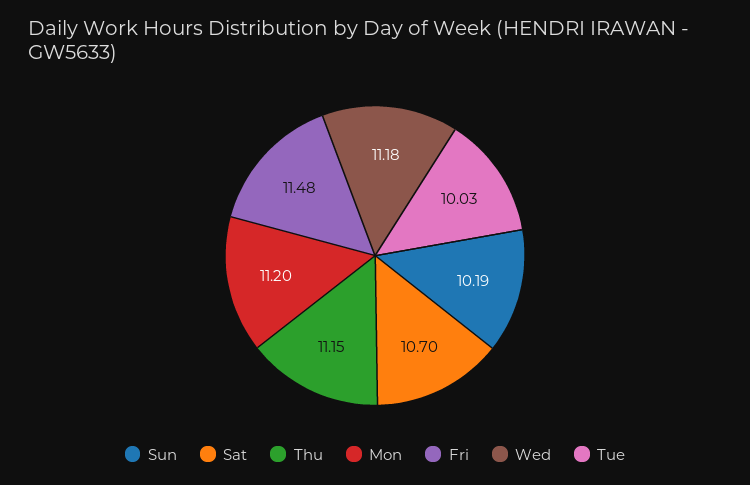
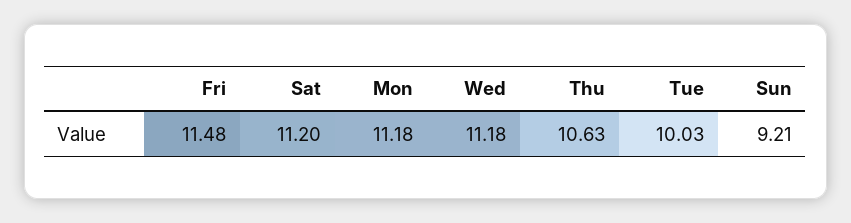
Sun: 10.19 -> 9.21
Sat: 10.7 -> 11.2
Thu: 11.15 -> 10.63
Mon: 11.2 -> 11.18

